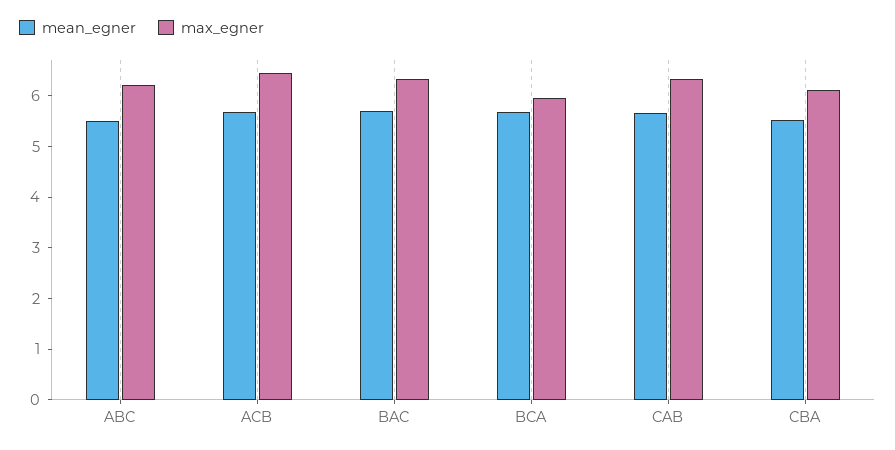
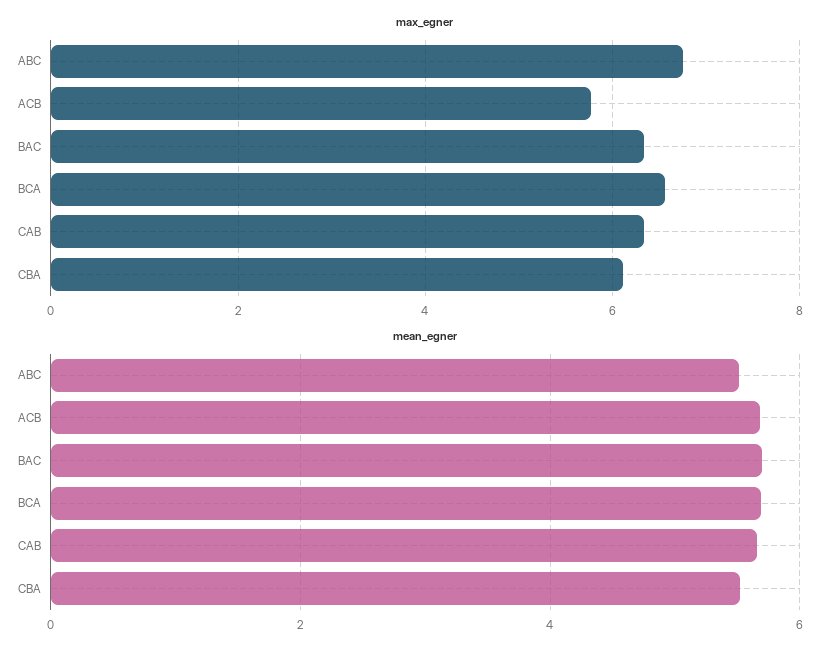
max_egner, ABC: 6.2 -> 6.8
max_egner, ACB: 6.4 -> 5.8
max_egner, BCA: 6 -> 6.6

